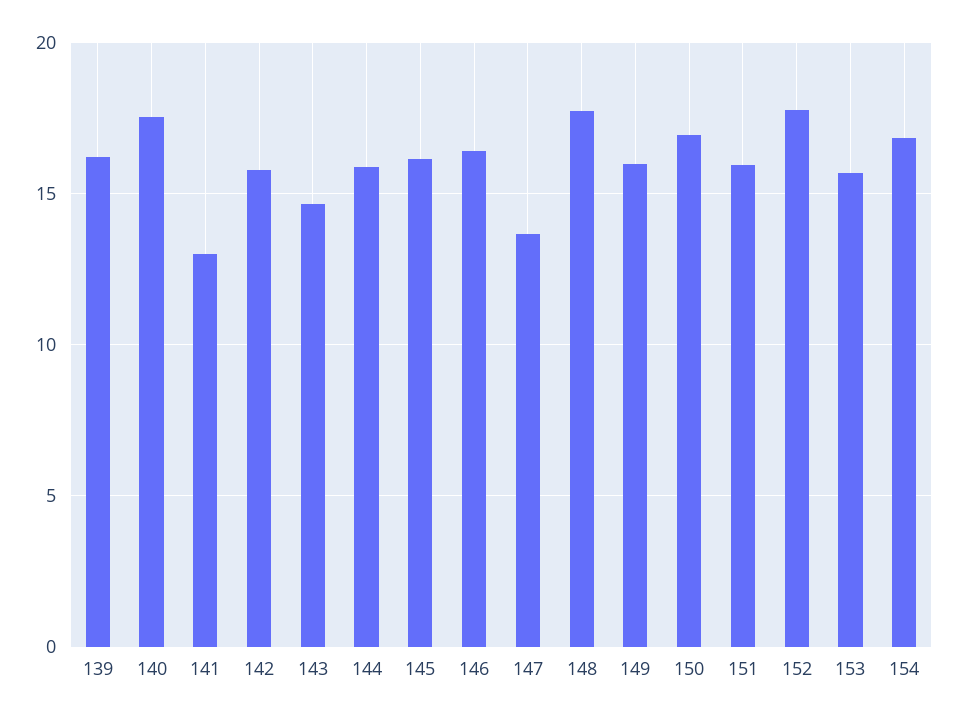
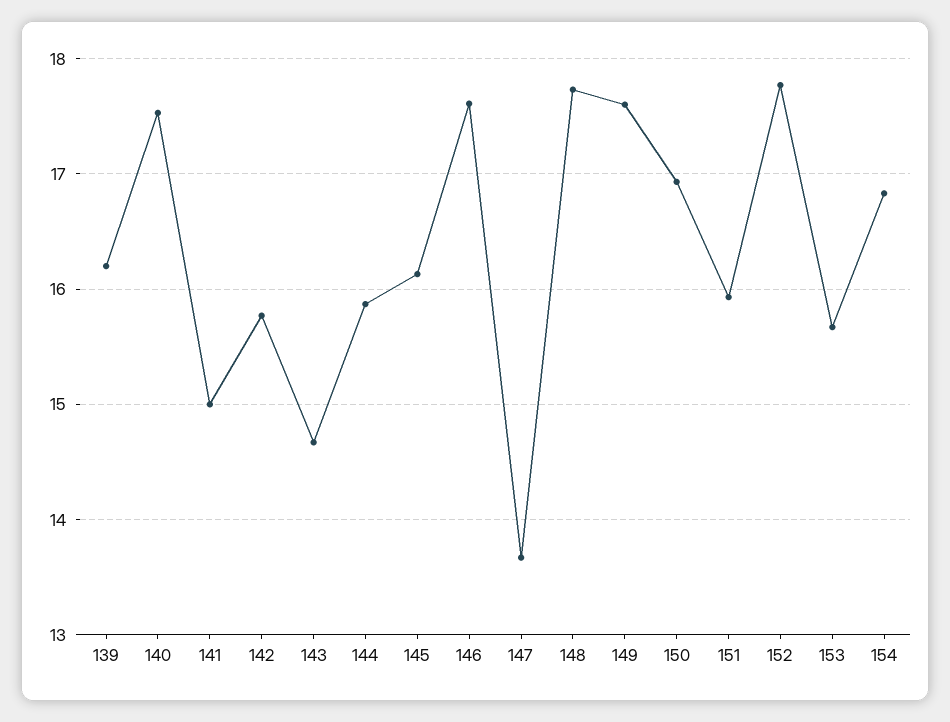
141: 13 -> 15
146: 16.5 -> 17.6
149: 16 -> 17.6

